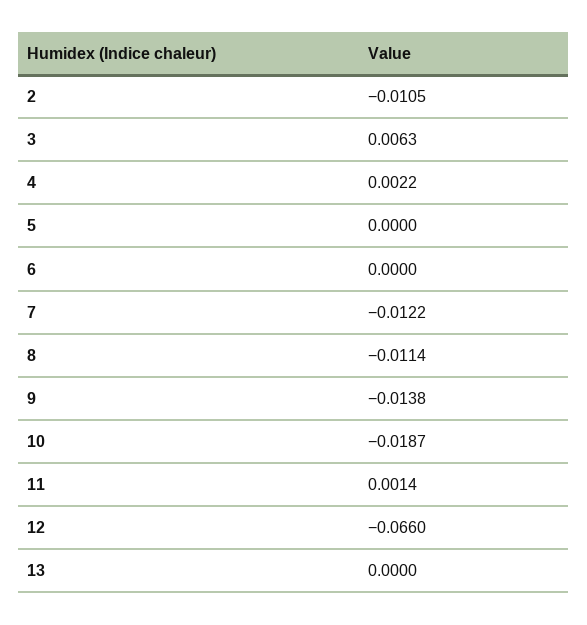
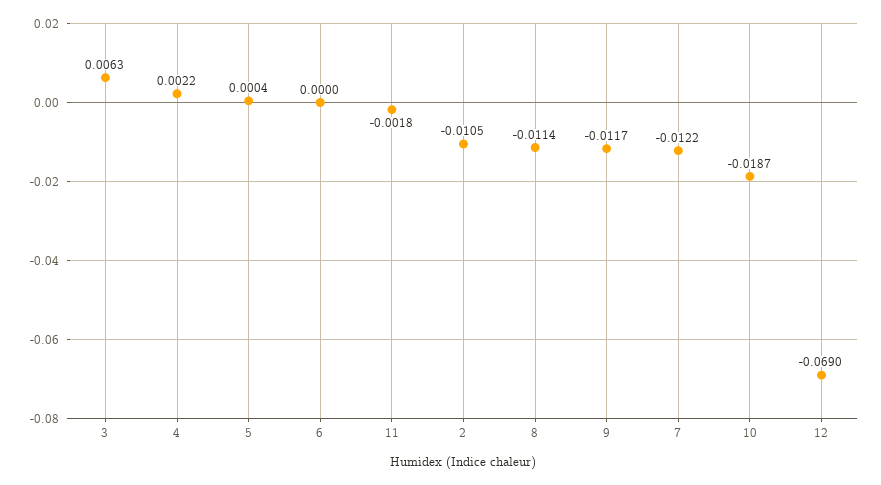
5: 0 -> 0.0004
9: -0.0138 -> -0.0117
11: 0.0014 -> -0.0018
12: -0.066 -> -0.069
13: 0 -> none

